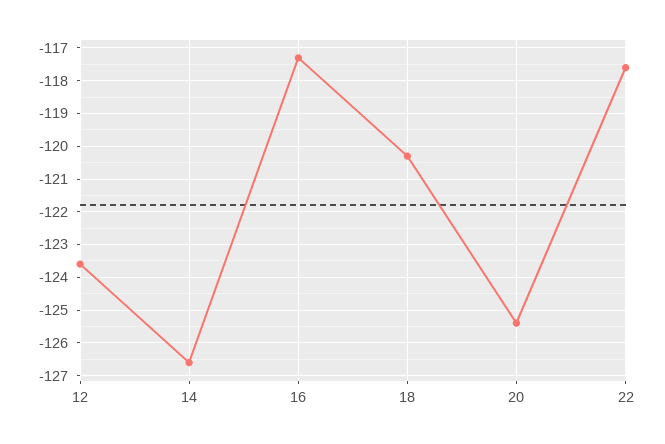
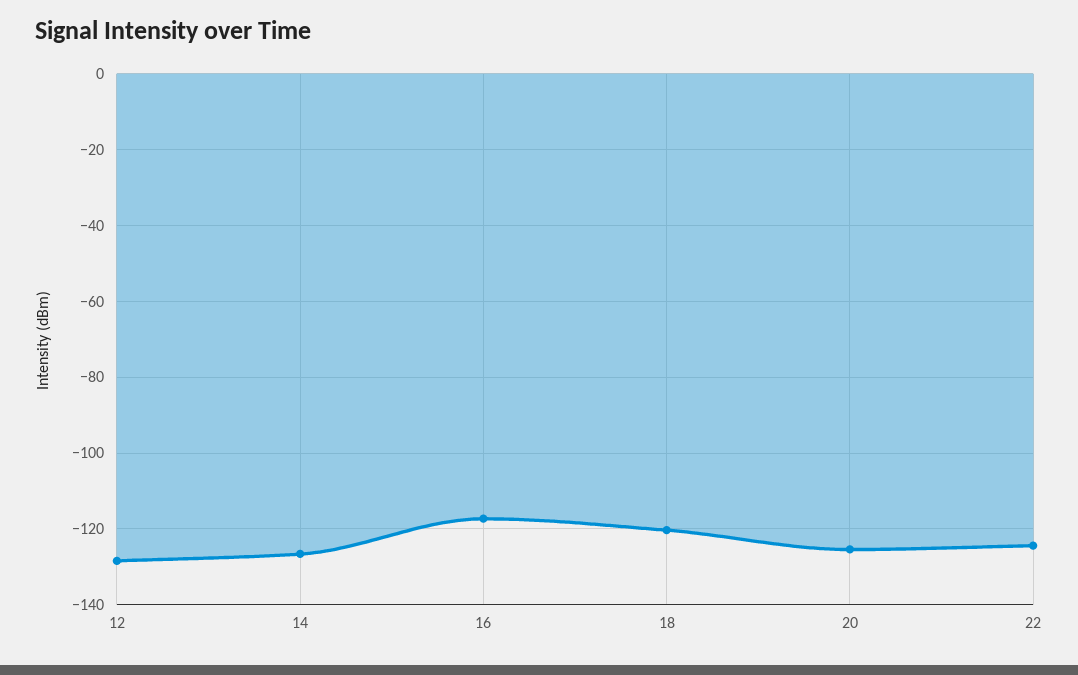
12: -123.5 -> -128
22: -117.5 -> -124

